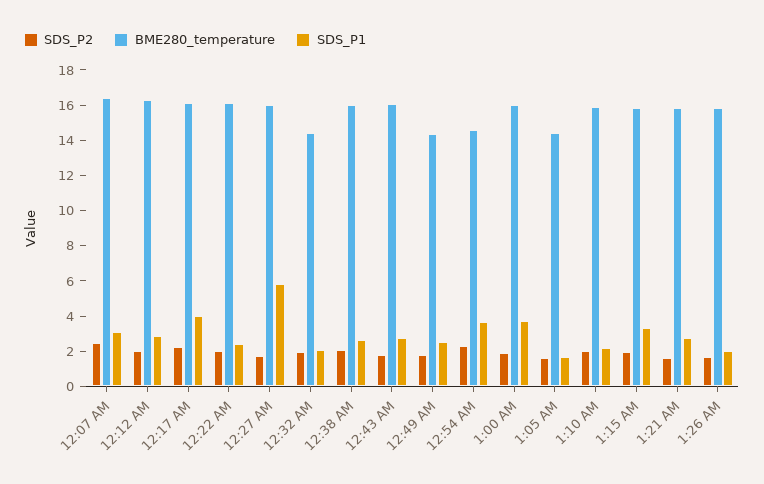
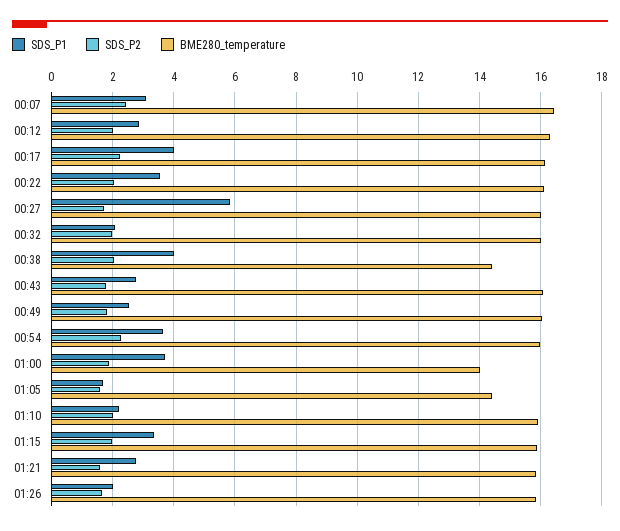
SDS_P1, 12:22 AM: 2.5 -> 3.6
BME280_temperature, 12:32 AM: 14.5 -> 16
BME280_temperature, 12:38 AM: 16 -> 14.4
SDS_P1, 12:38 AM: 2.5 -> 4
BME280_temperature, 12:49 AM: 14.5 -> 16
BME280_temperature, 12:54 AM: 14.5 -> 16
BME280_temperature, 1:00 AM: 16 -> 14

